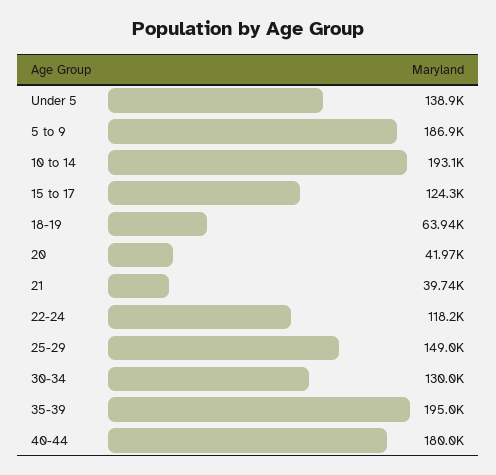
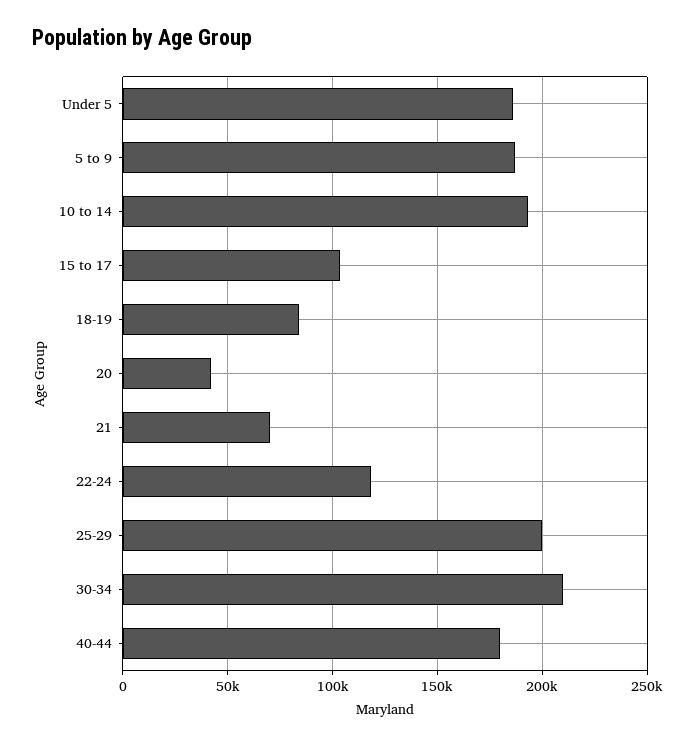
Under 5: 138900 -> 185000
15 to 17: 124300 -> 105000
18-19: 63940 -> 85000
21: 39740 -> 70000
25-29: 149000 -> 200000
30-34: 130000 -> 210000
35-39: 195000 -> none

